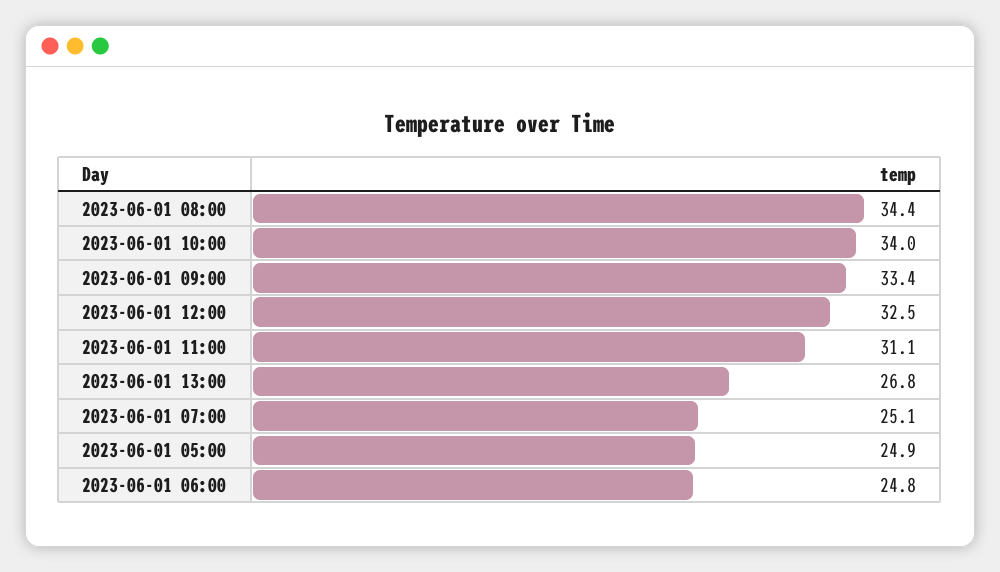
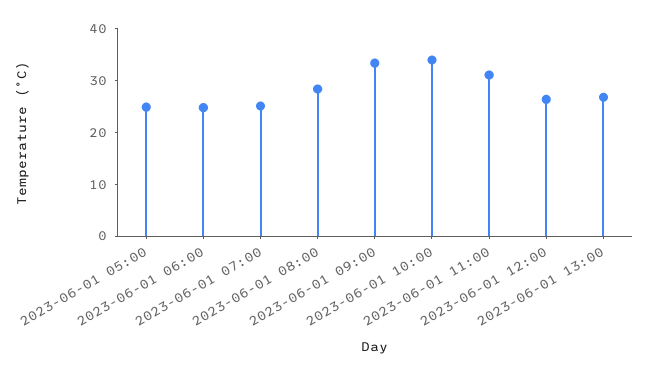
2023-06-01 08:00: 34.4 -> 28
2023-06-01 12:00: 32.5 -> 26

